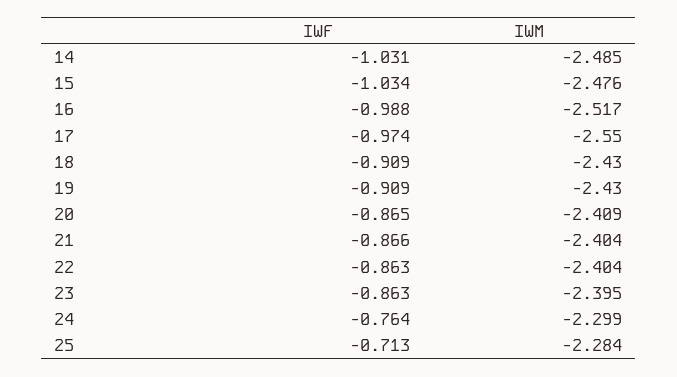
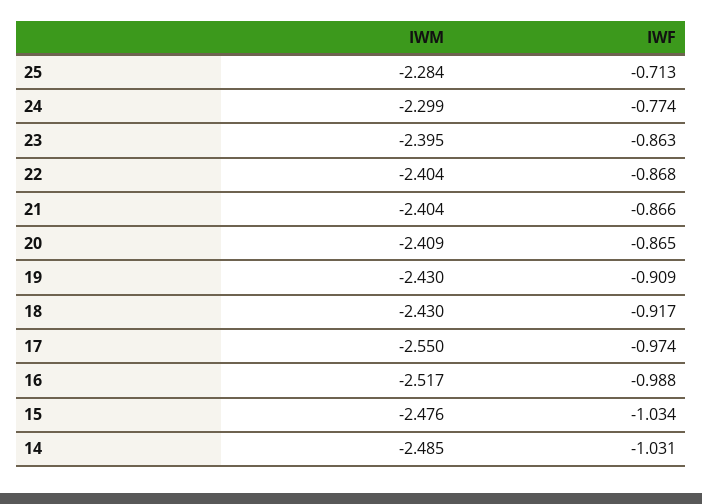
IWF, 18: -0.909 -> -0.917
IWF, 22: -0.863 -> -0.868
IWF, 24: -0.764 -> -0.774

